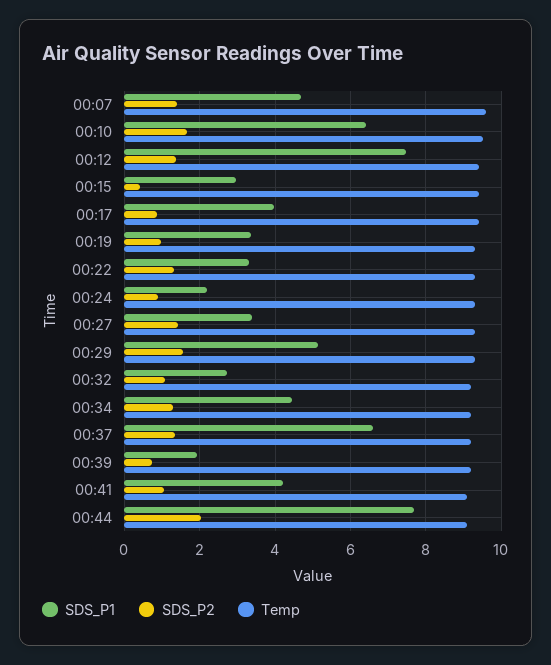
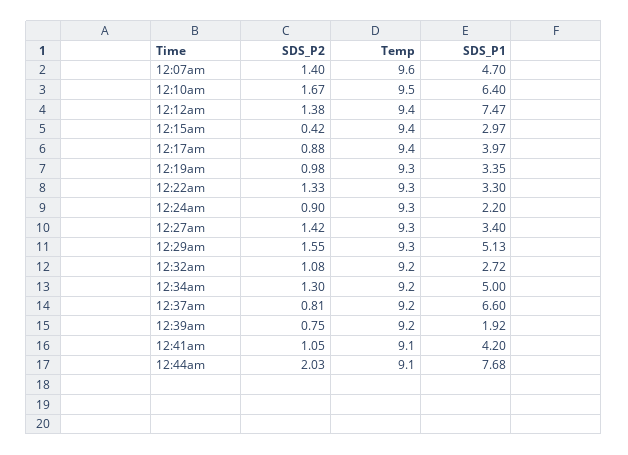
SDS_P1, 00:34: 4.4 -> 5
SDS_P2, 00:37: 1.4 -> 0.81

